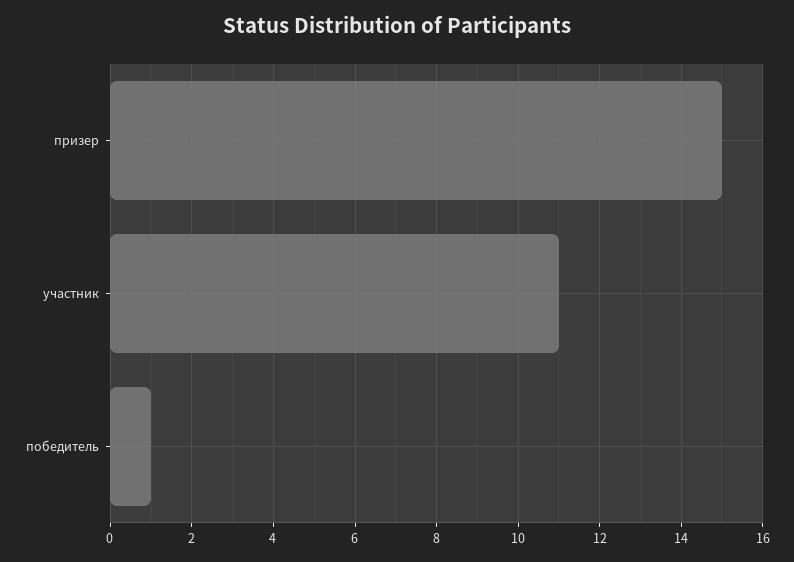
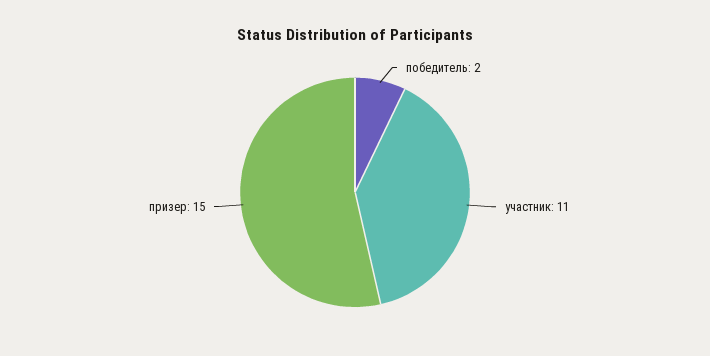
победитель: 1 -> 2

